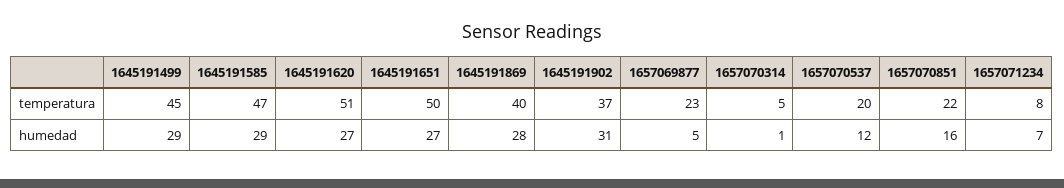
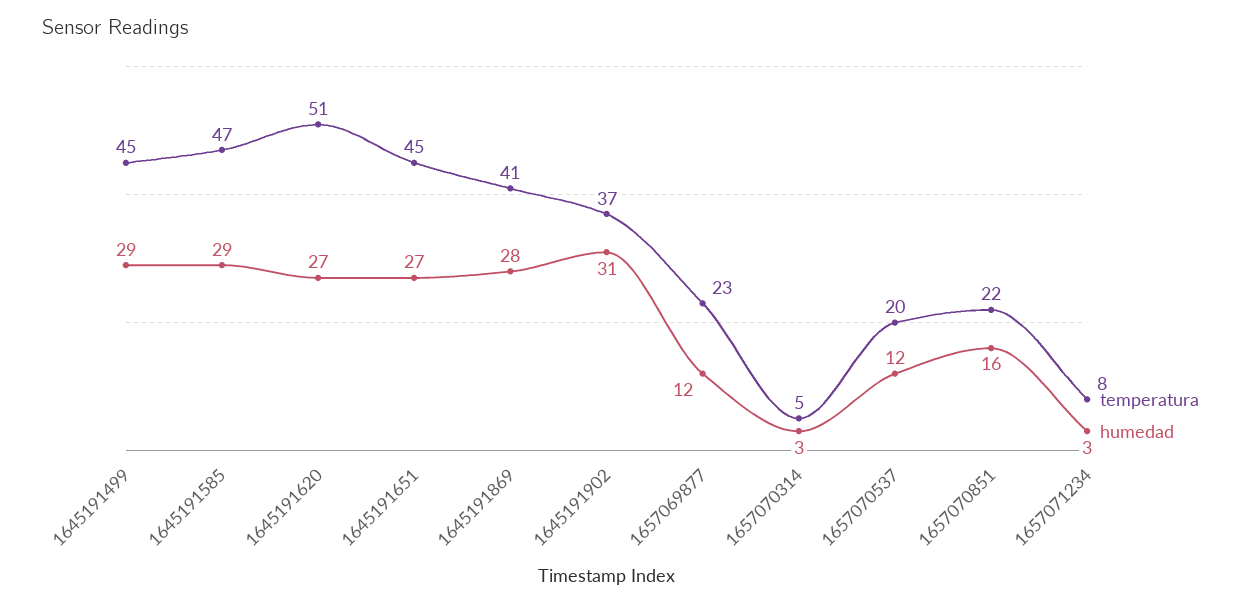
temperatura, 1645191651: 50 -> 45
temperatura, 1645191869: 40 -> 41
humedad, 1657069877: 5 -> 12
humedad, 1657070314: 1 -> 3
humedad, 1657071234: 7 -> 3

